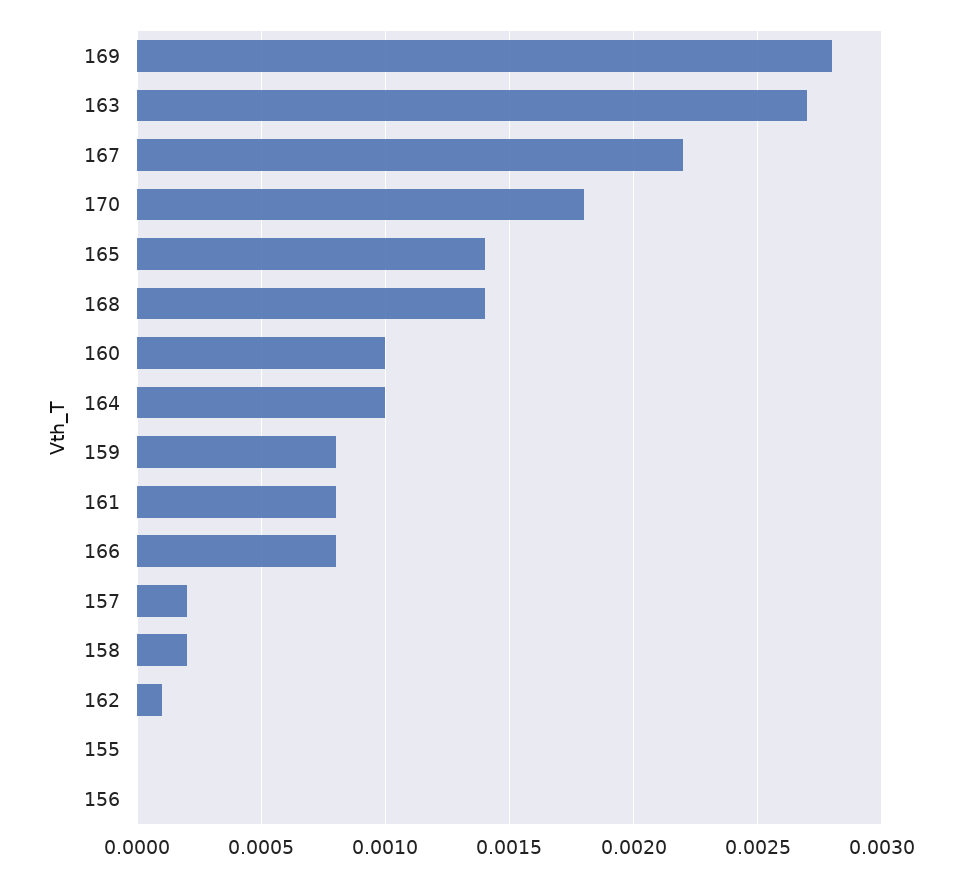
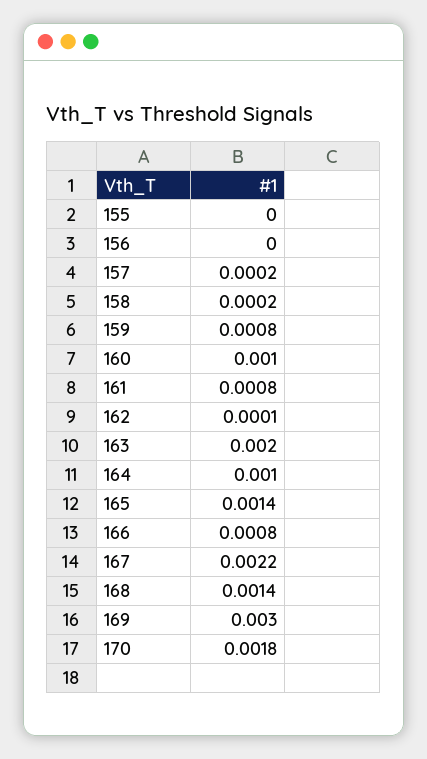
169: 0.0028 -> 0.003
163: 0.0027 -> 0.002

